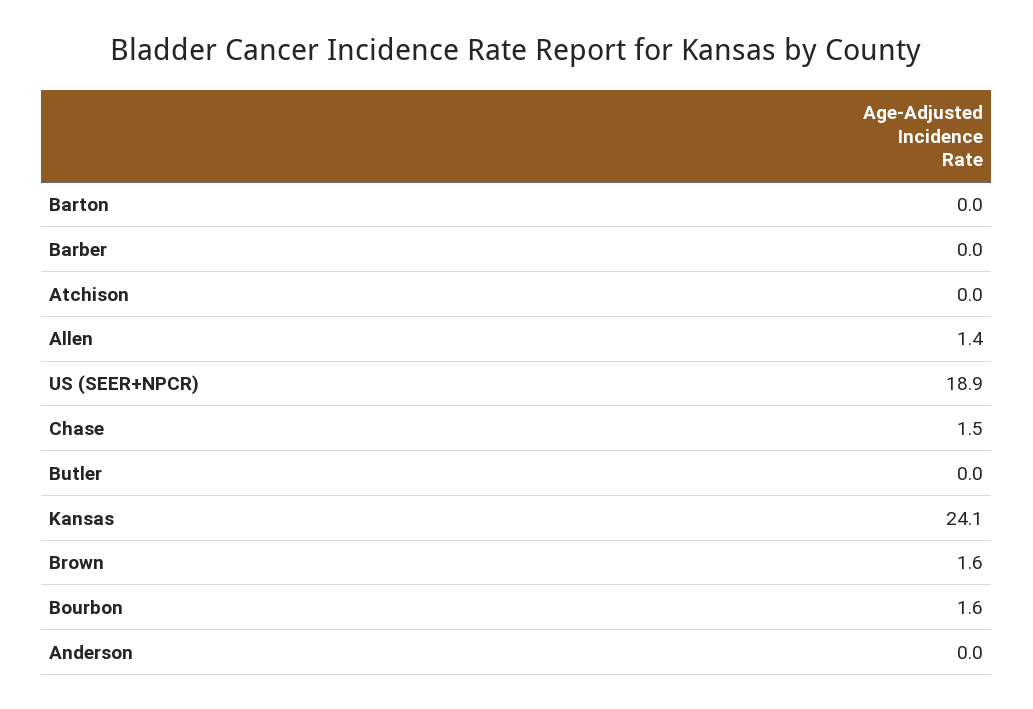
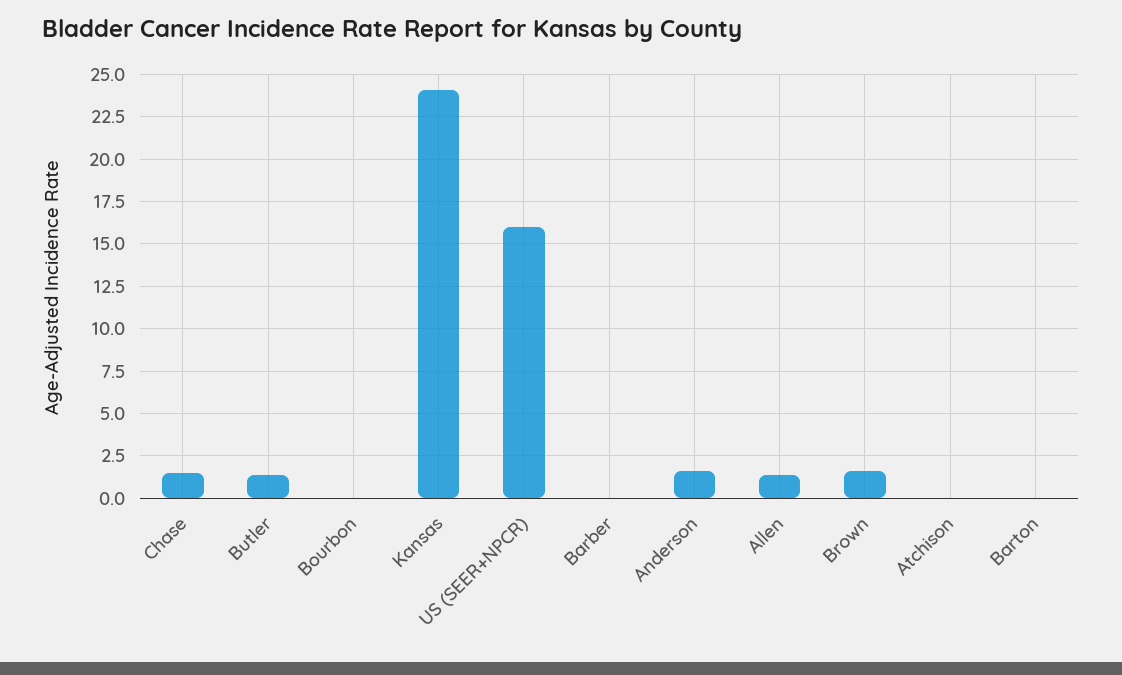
US (SEER+NPCR): 18.9 -> 16
Butler: 0 -> 1.5
Bourbon: 1.6 -> 0
Anderson: 0 -> 1.5

